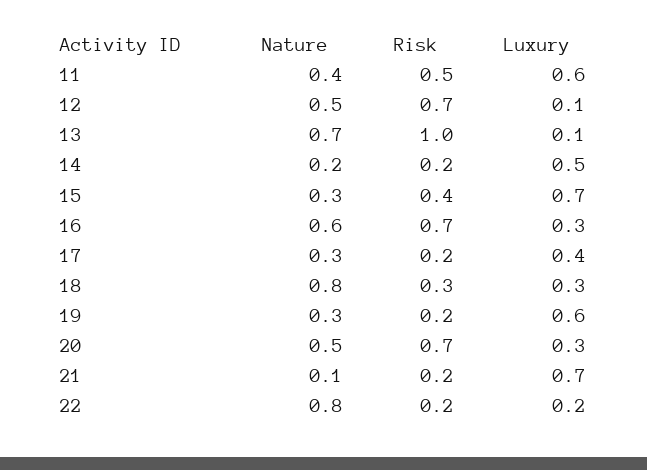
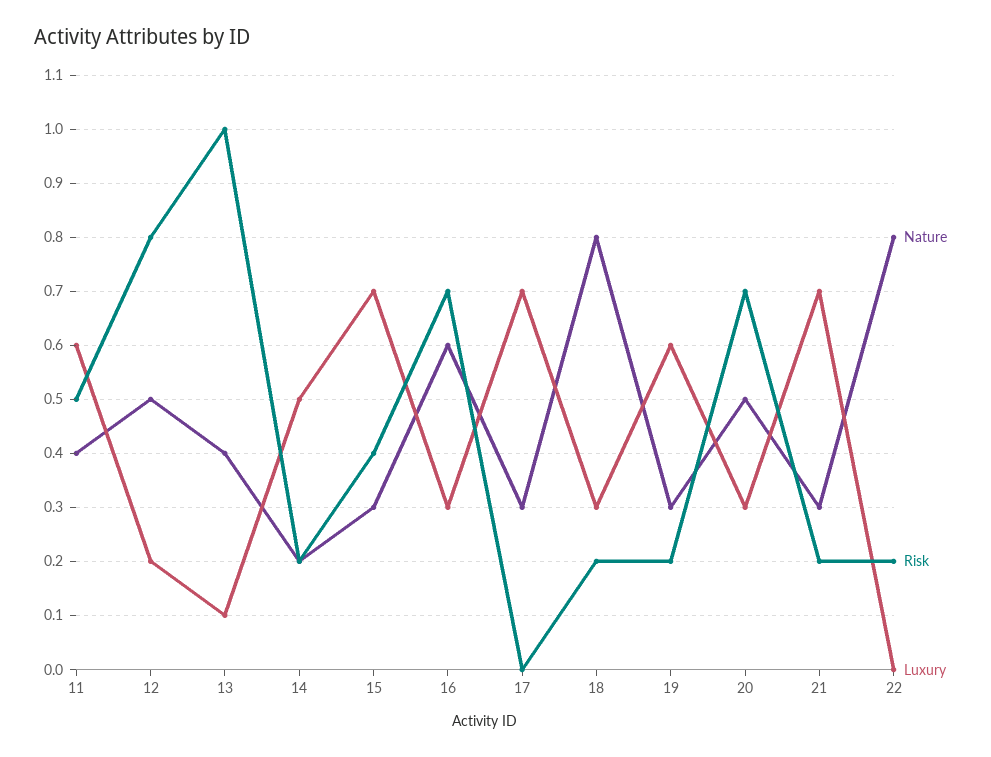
Risk, 12: 0.7 -> 0.8
Luxury, 12: 0.1 -> 0.2
Nature, 13: 0.7 -> 0.4
Risk, 17: 0.2 -> 0
Luxury, 17: 0.4 -> 0.7
Risk, 18: 0.3 -> 0.2
Nature, 21: 0.1 -> 0.3
Luxury, 22: 0.2 -> 0

